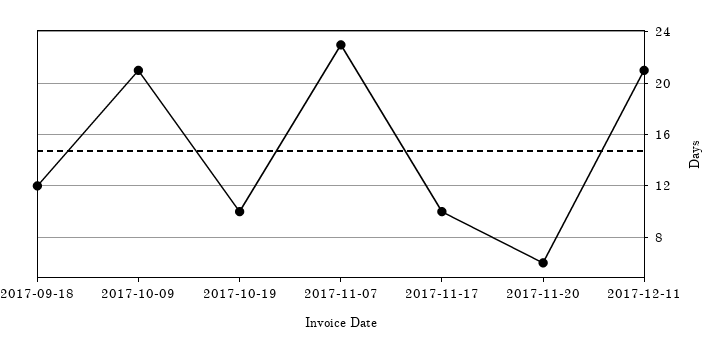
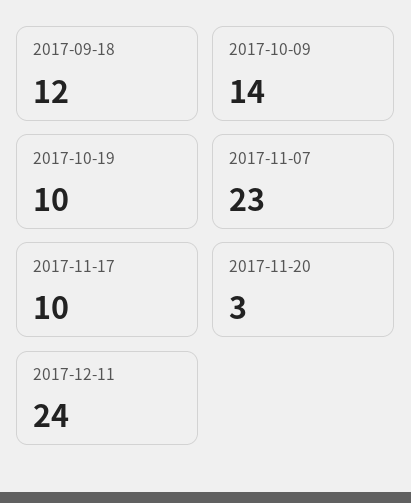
2017-10-09: 21 -> 14
2017-11-20: 6 -> 3
2017-12-11: 21 -> 24

